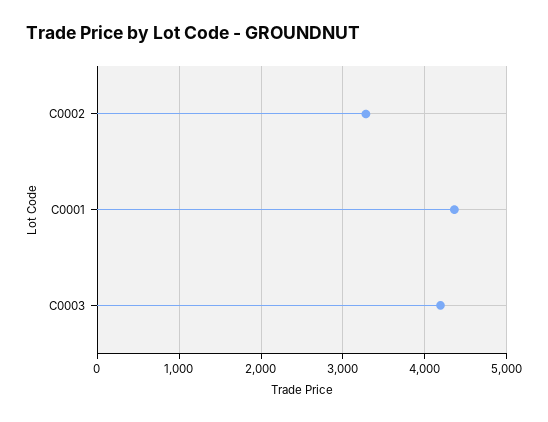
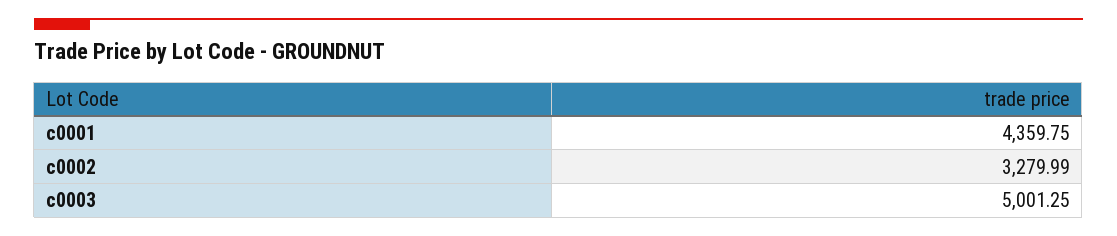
C0003: 4200 -> 5001.25

